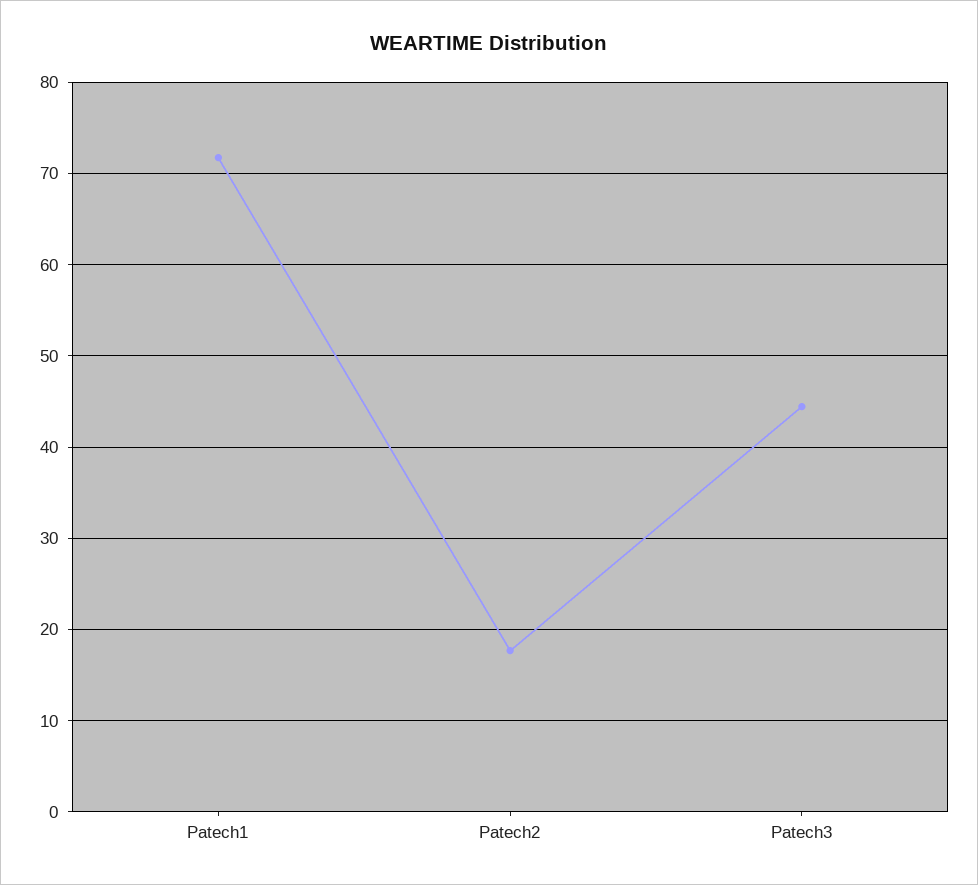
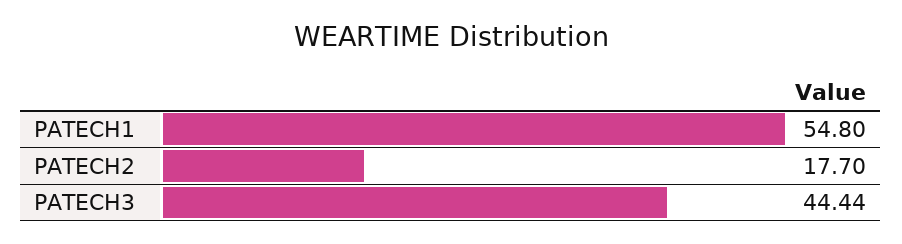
Patech1: 72 -> 54.8

